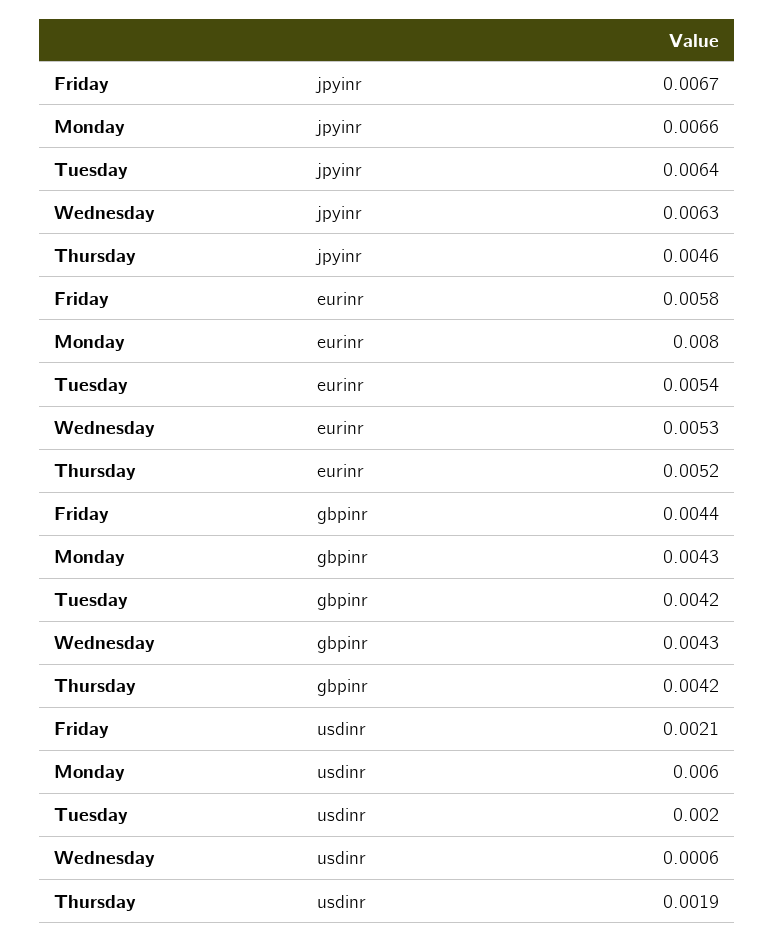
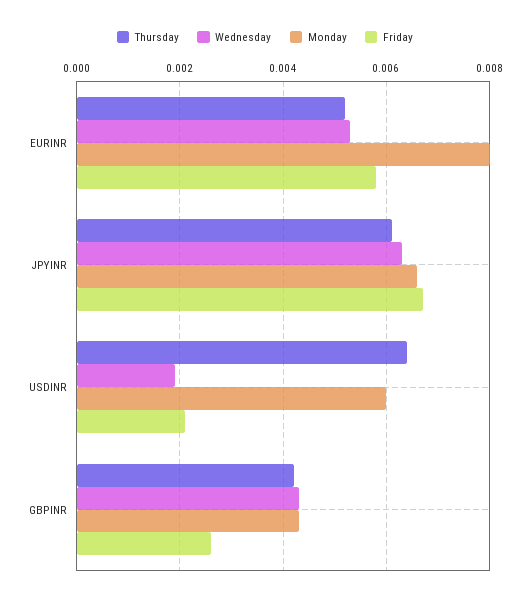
Tuesday, jpyinr: 0.0064 -> none
Thursday, jpyinr: 0.0046 -> 0.006
Tuesday, eurinr: 0.0054 -> none
Friday, gbpinr: 0.0044 -> 0.0025
Tuesday, gbpinr: 0.0042 -> none
Tuesday, usdinr: 0.002 -> none
Wednesday, usdinr: 0.0006 -> 0.002
Thursday, usdinr: 0.0019 -> 0.0065

